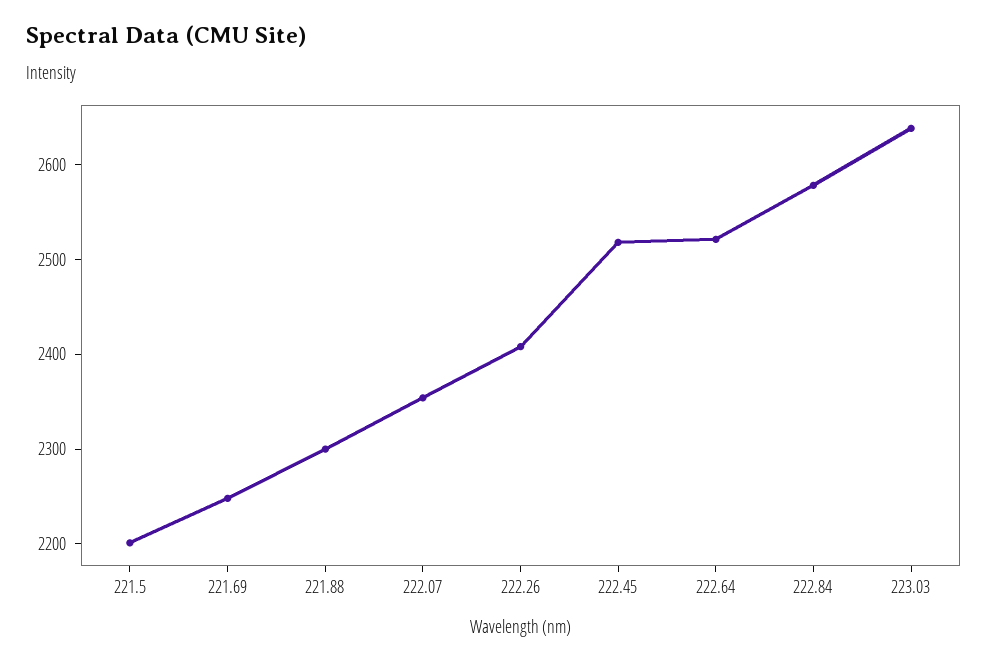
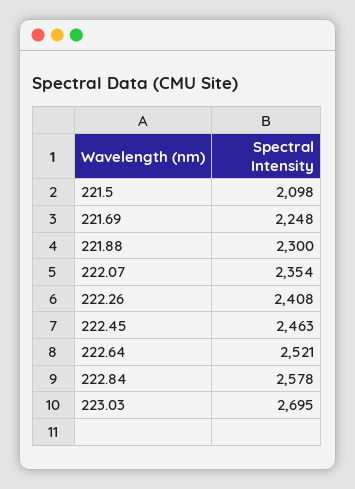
221.5: 2200 -> 2098
222.45: 2520 -> 2463
223.03: 2640 -> 2695

